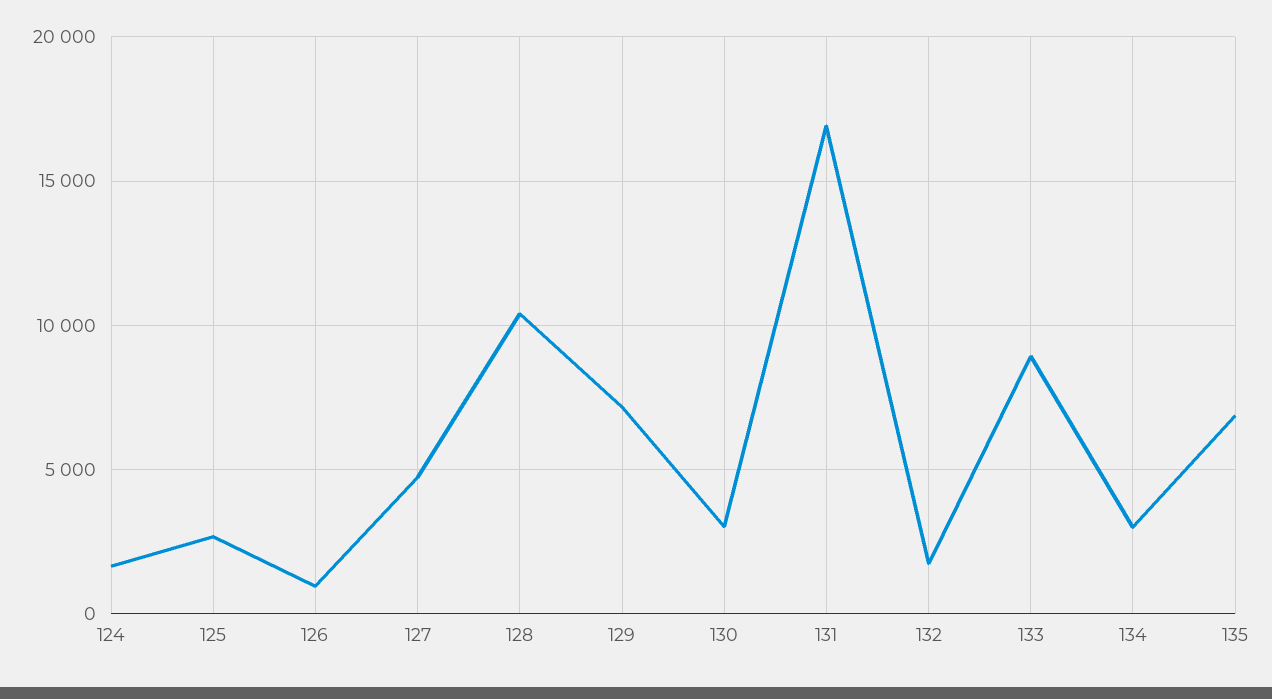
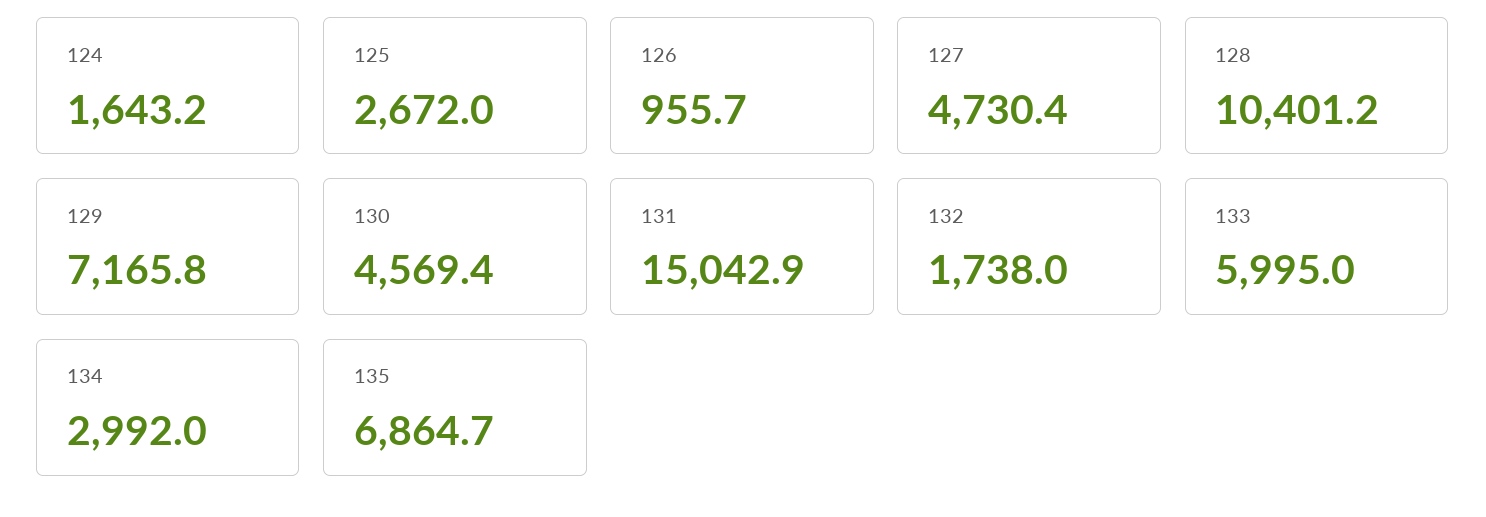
130: 3000 -> 4569.4
131: 17000 -> 15042.9
133: 9000 -> 5995

